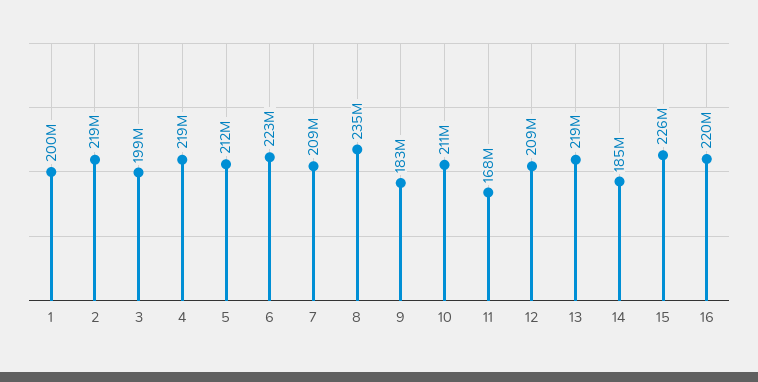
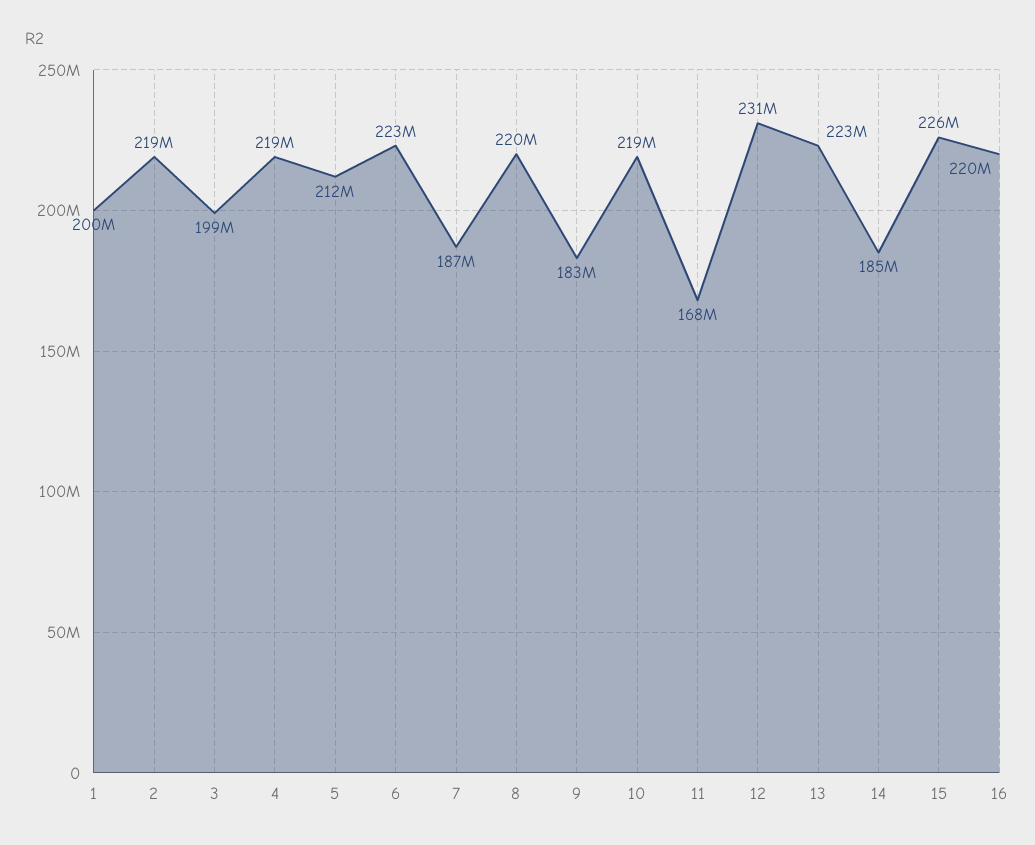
7: 209000000 -> 187000000
8: 235000000 -> 220000000
10: 211000000 -> 219000000
12: 209000000 -> 231000000
13: 219000000 -> 223000000

